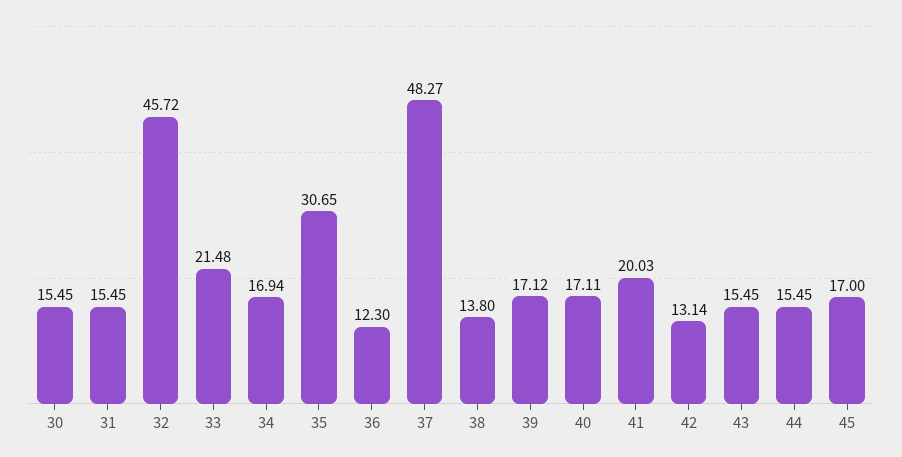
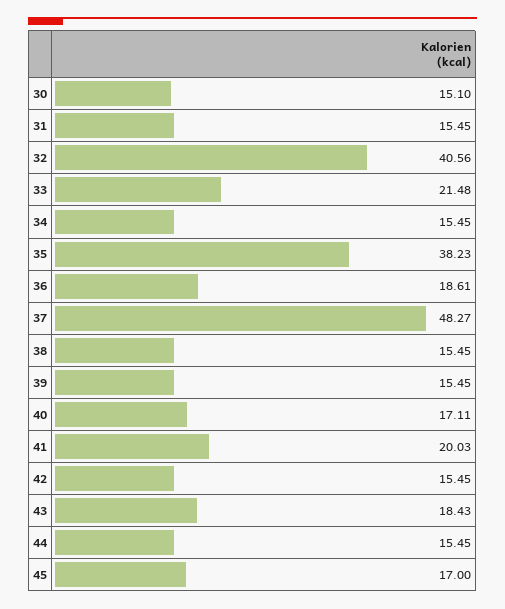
30: 15.45 -> 15.1
32: 45.72 -> 40.56
34: 16.94 -> 15.45
35: 30.65 -> 38.23
36: 12.3 -> 18.61
38: 13.8 -> 15.45
39: 17.12 -> 15.45
42: 13.14 -> 15.45
43: 15.45 -> 18.43

